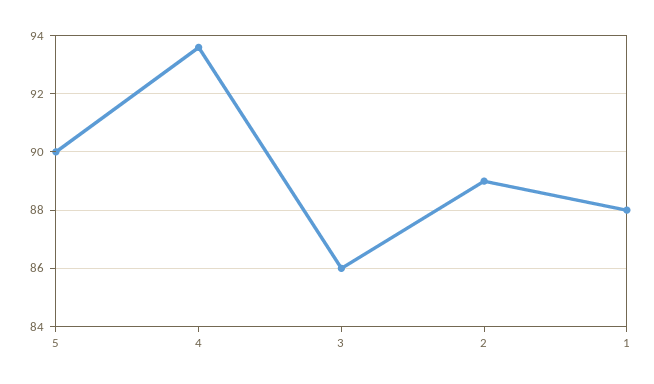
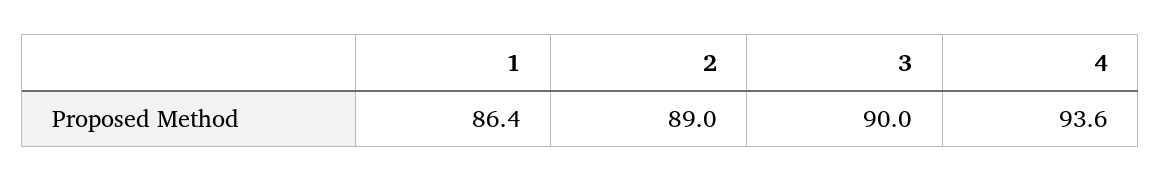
5: 90 -> none
3: 86 -> 90
1: 88 -> 86.4

